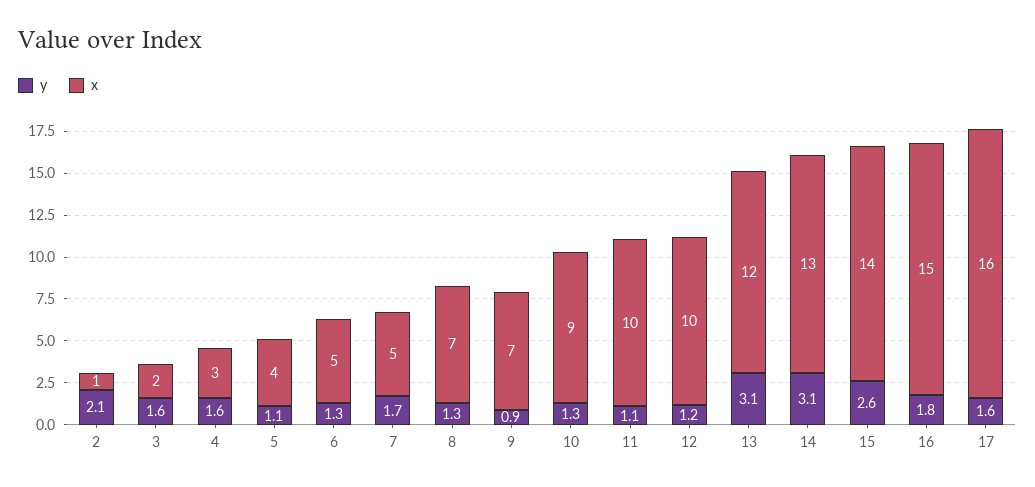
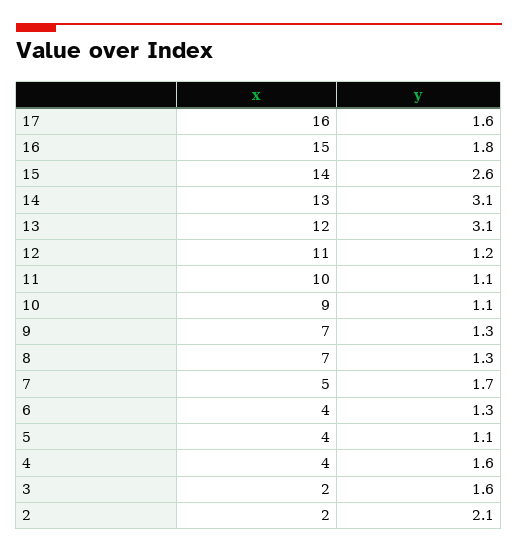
x, 2: 1 -> 2
x, 4: 3 -> 4
x, 6: 5 -> 4
y, 9: 0.9 -> 1.3
y, 10: 1.3 -> 1.1
x, 12: 10 -> 11

